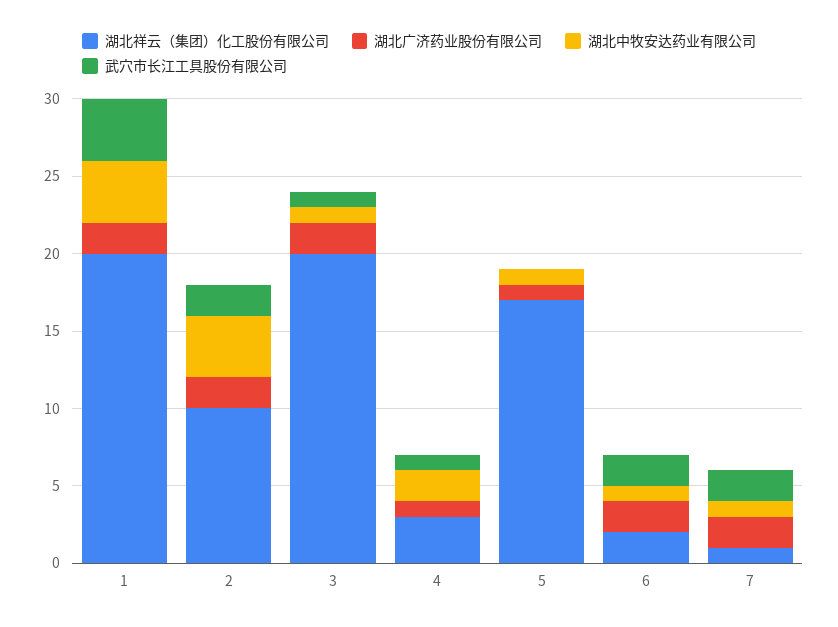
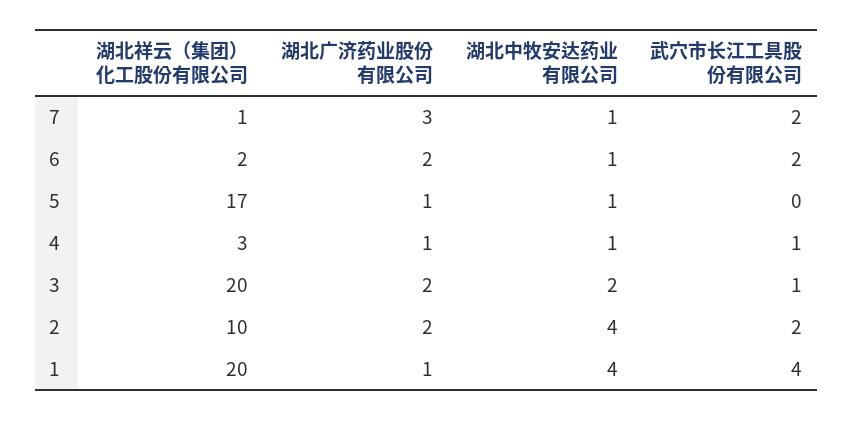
湖北广济药业股份有限公司, 1: 2 -> 1
湖北中牧安达药业有限公司, 3: 1 -> 2
湖北中牧安达药业有限公司, 4: 2 -> 1
湖北广济药业股份有限公司, 7: 2 -> 3

